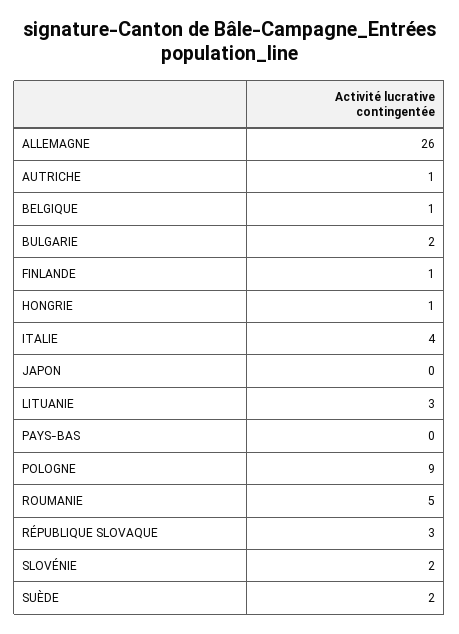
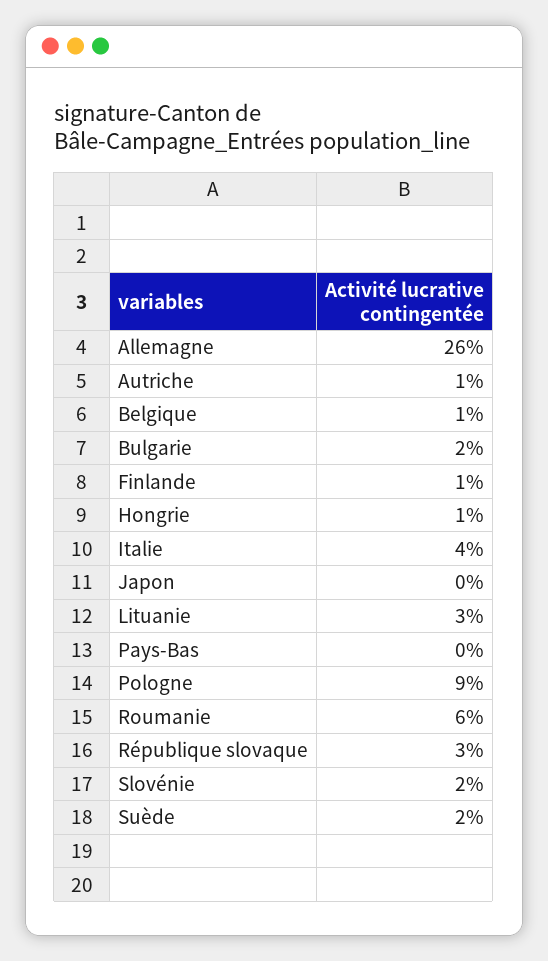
ROUMANIE: 5 -> 6

